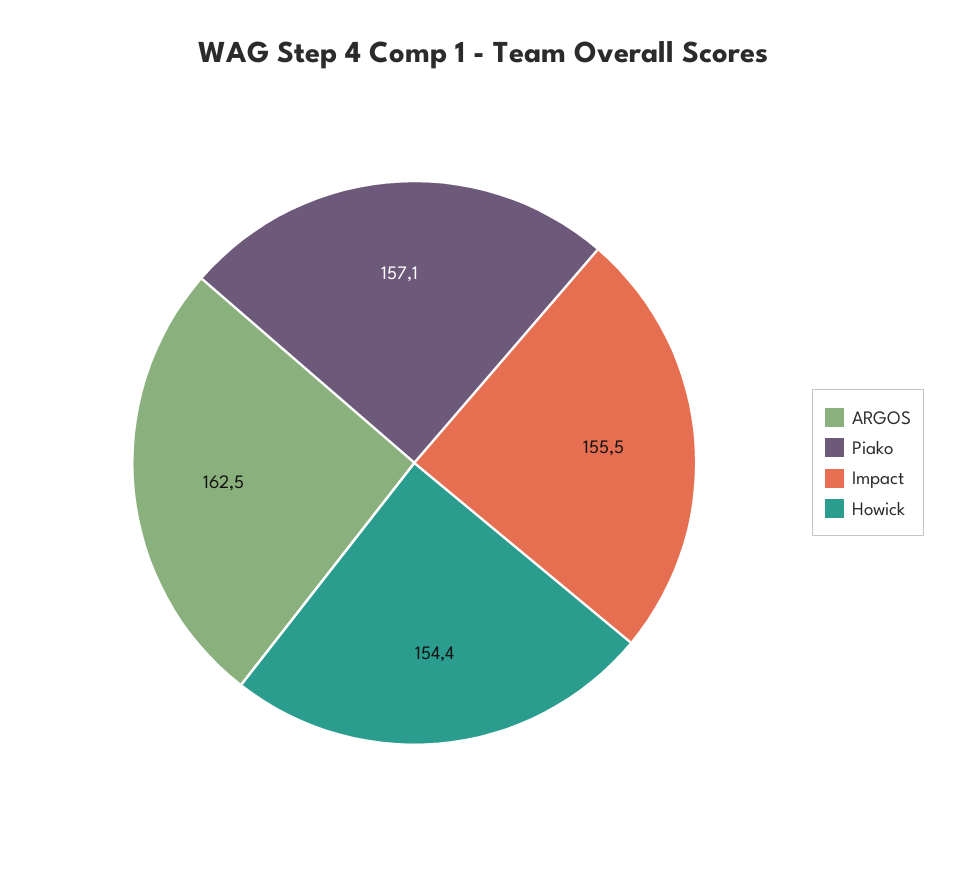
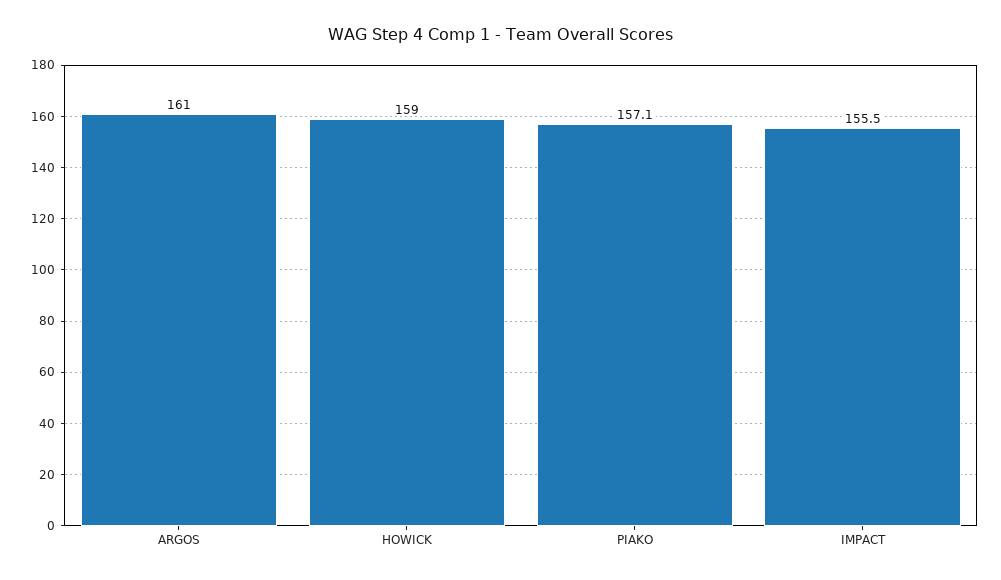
ARGOS: 162.5 -> 161
Howick: 154.4 -> 159

